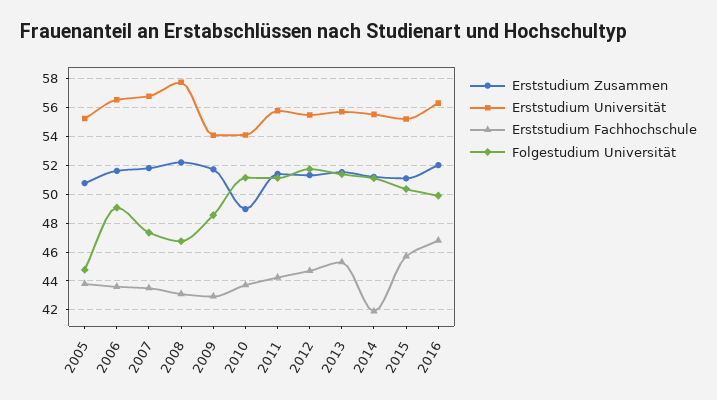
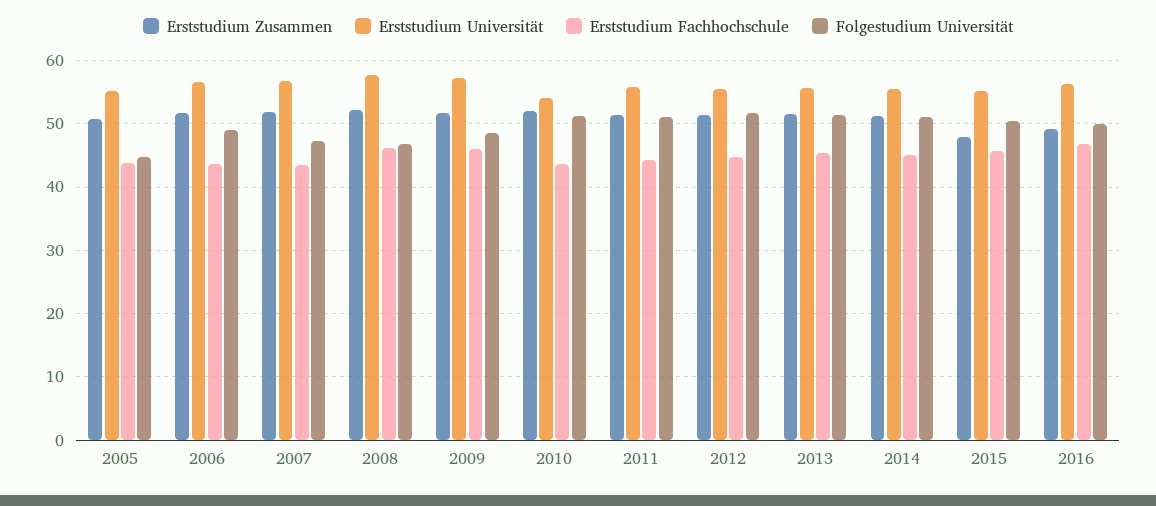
Erststudium Fachhochschule, 2008: 43 -> 46
Erststudium Universität, 2009: 54 -> 57
Erststudium Fachhochschule, 2009: 43 -> 46
Erststudium Zusammen, 2010: 49 -> 52
Erststudium Fachhochschule, 2014: 42 -> 45
Erststudium Zusammen, 2015: 51 -> 48
Erststudium Zusammen, 2016: 52 -> 49

